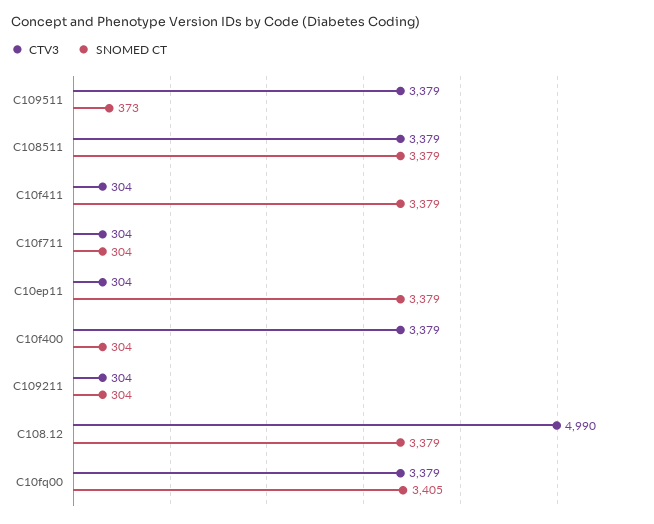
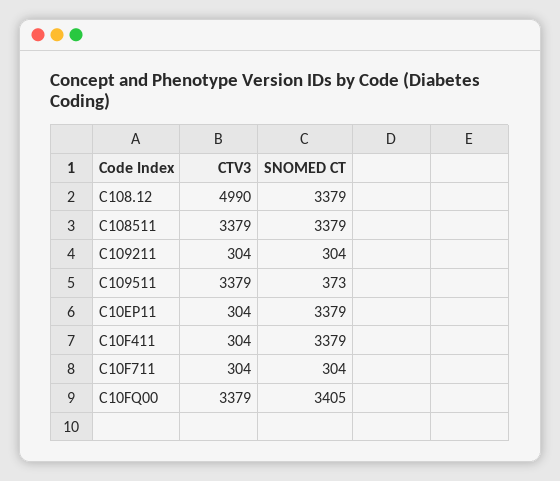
CTV3, C10f400: 3379 -> none
SNOMED CT, C10f400: 304 -> none

